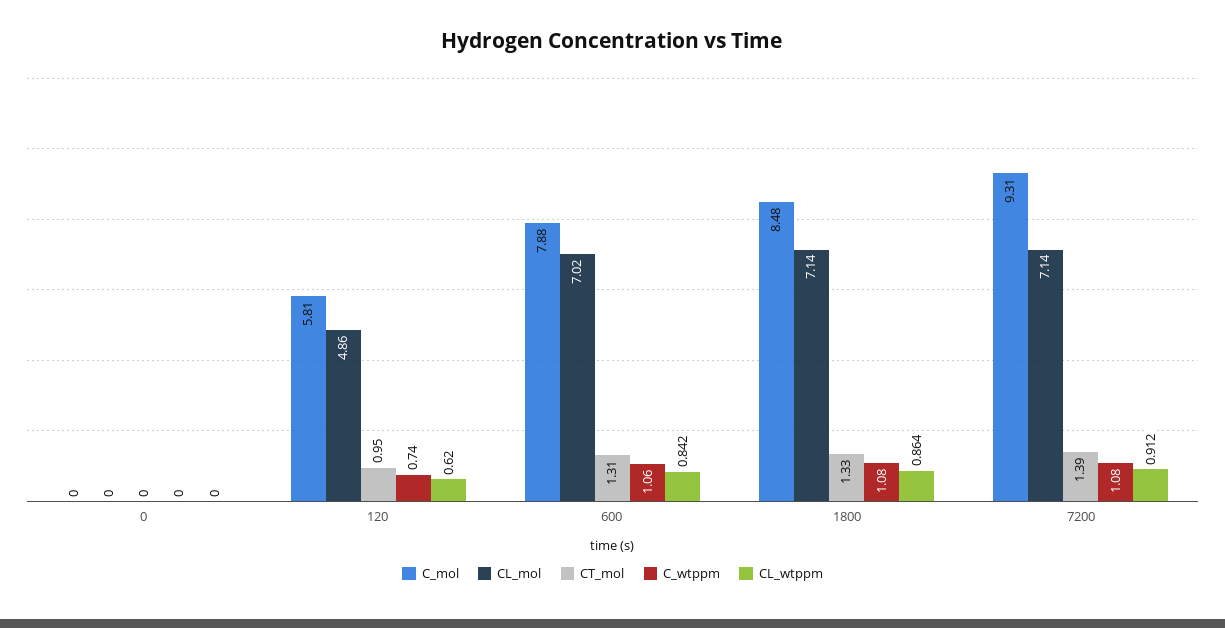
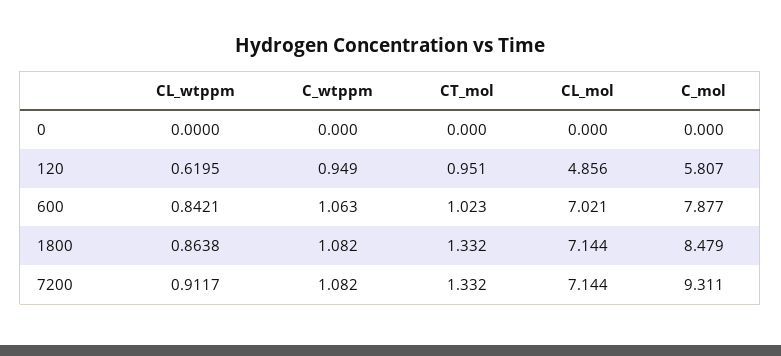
C_wtppm, 120: 0.74 -> 0.949
CT_mol, 600: 1.31 -> 1.023
CT_mol, 7200: 1.39 -> 1.332

